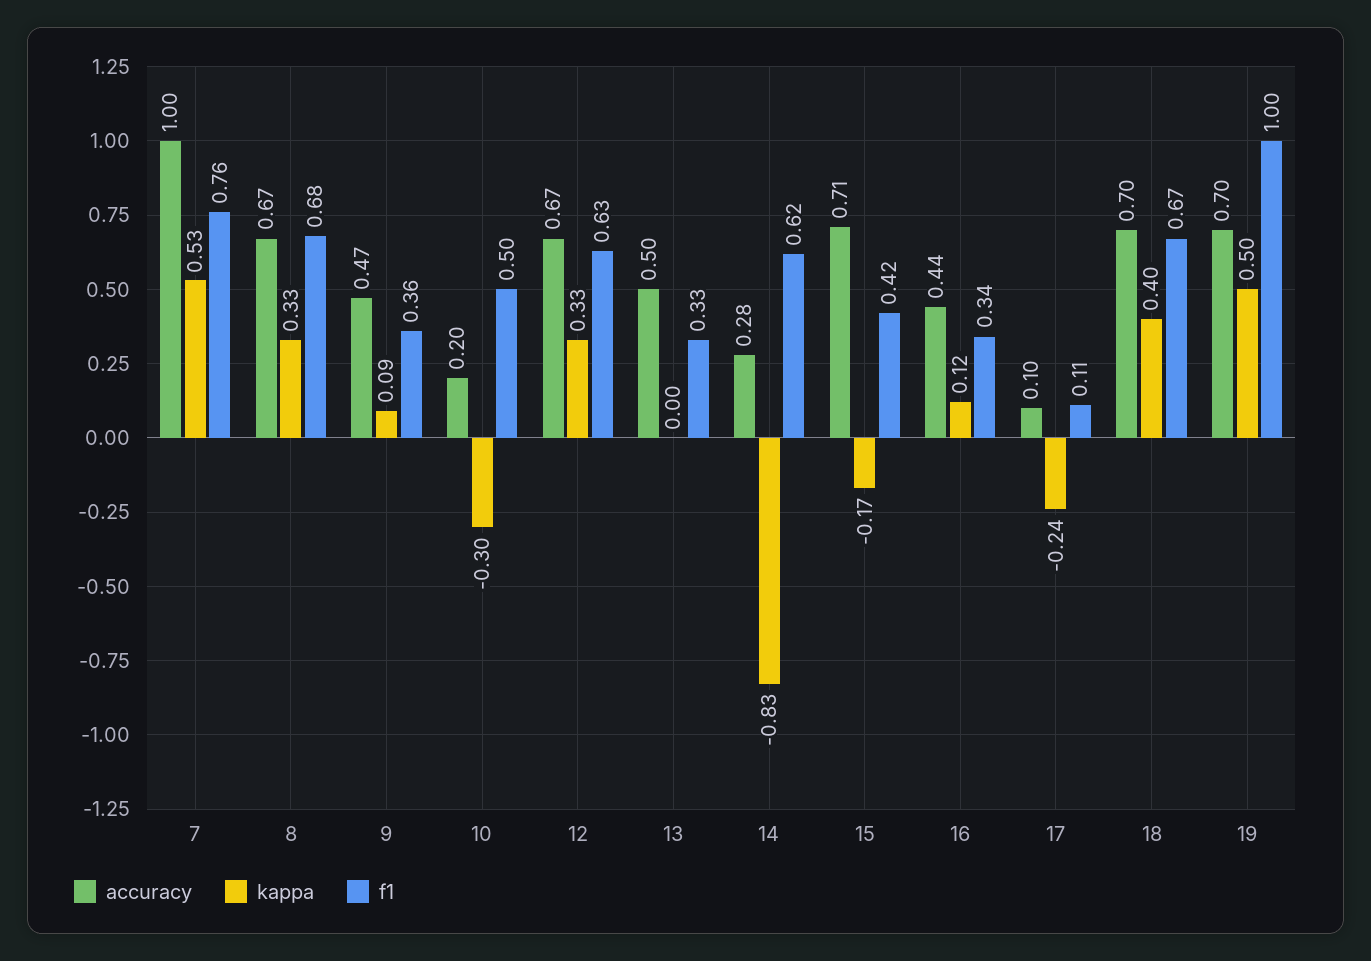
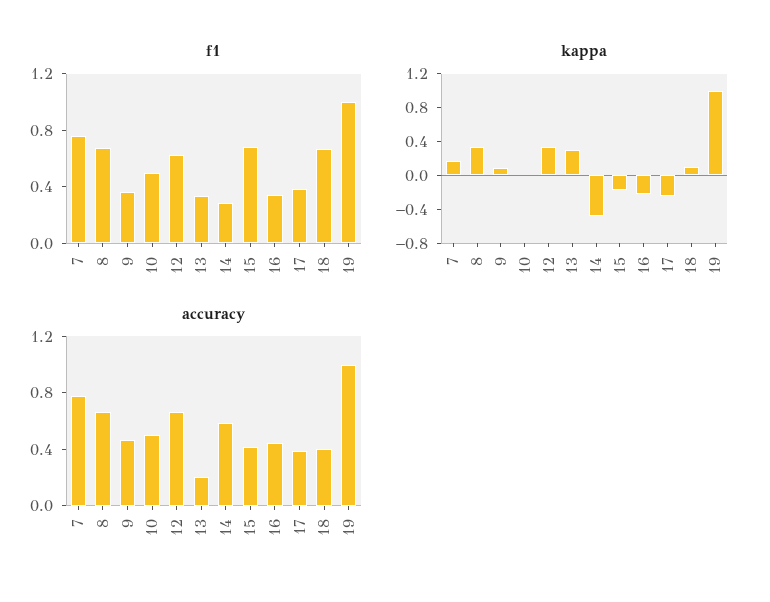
accuracy, 7: 1 -> 0.8
kappa, 7: 0.53 -> 0.2
accuracy, 10: 0.2 -> 0.5
kappa, 10: -0.3 -> 0
accuracy, 13: 0.5 -> 0.2
kappa, 13: 0 -> 0.3
accuracy, 14: 0.28 -> 0.6
kappa, 14: -0.83 -> -0.5
f1, 14: 0.62 -> 0.3
accuracy, 15: 0.71 -> 0.4
f1, 15: 0.42 -> 0.7
kappa, 16: 0.12 -> -0.2
accuracy, 17: 0.1 -> 0.4
f1, 17: 0.11 -> 0.4
accuracy, 18: 0.7 -> 0.4
kappa, 18: 0.4 -> 0.1
accuracy, 19: 0.7 -> 1
kappa, 19: 0.5 -> 1

